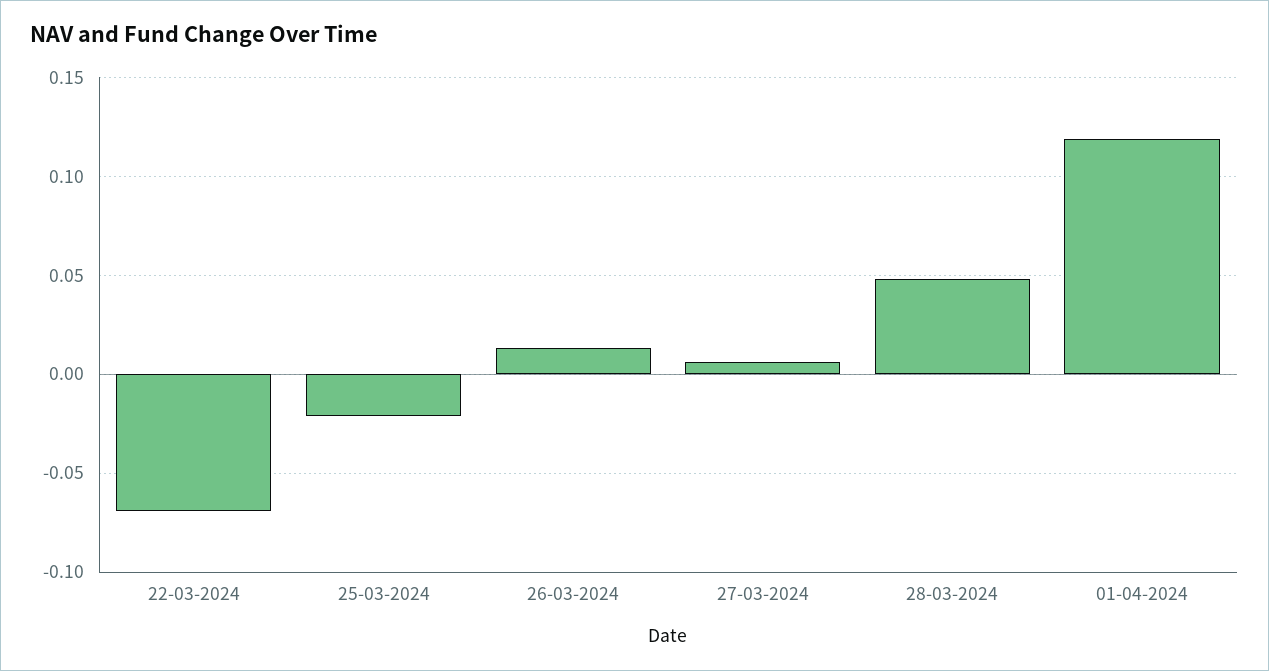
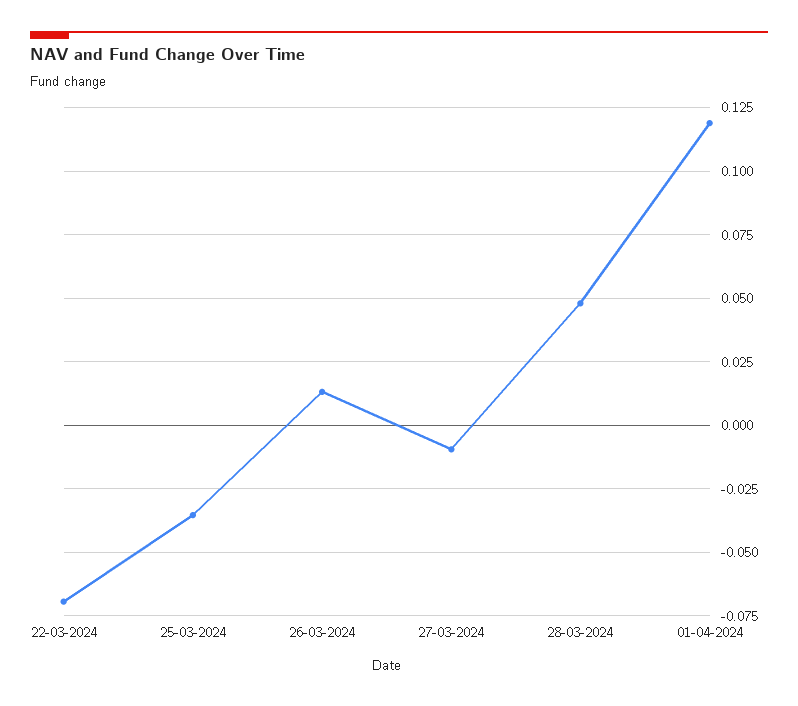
25-03-2024: -0.02 -> -0.035
27-03-2024: 0.005 -> -0.01

